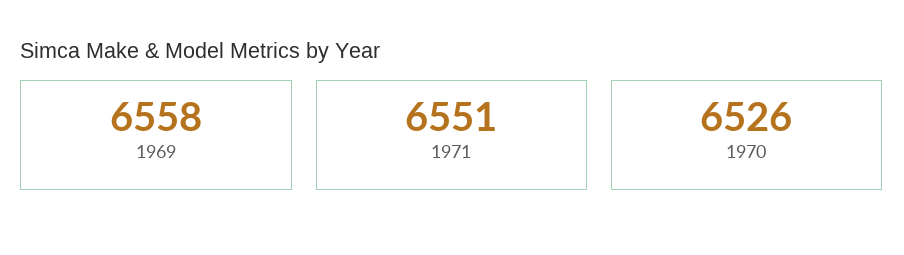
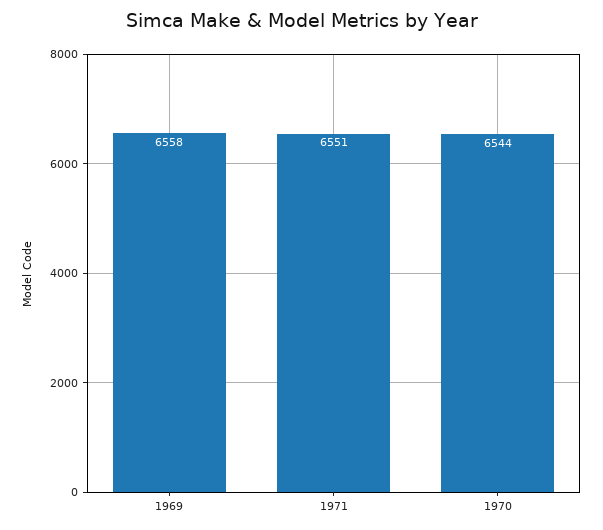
1970: 6526 -> 6544

